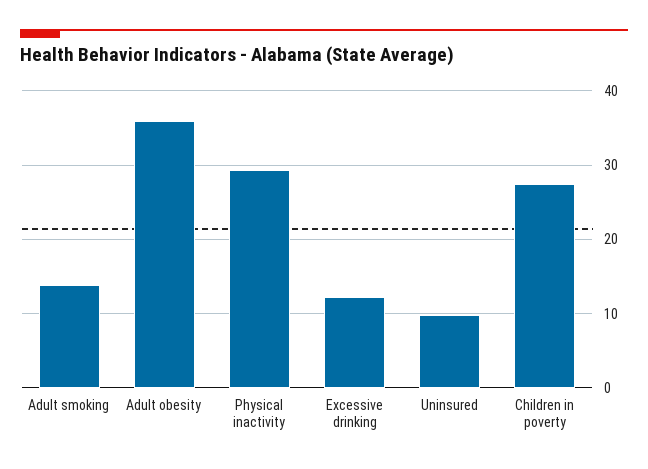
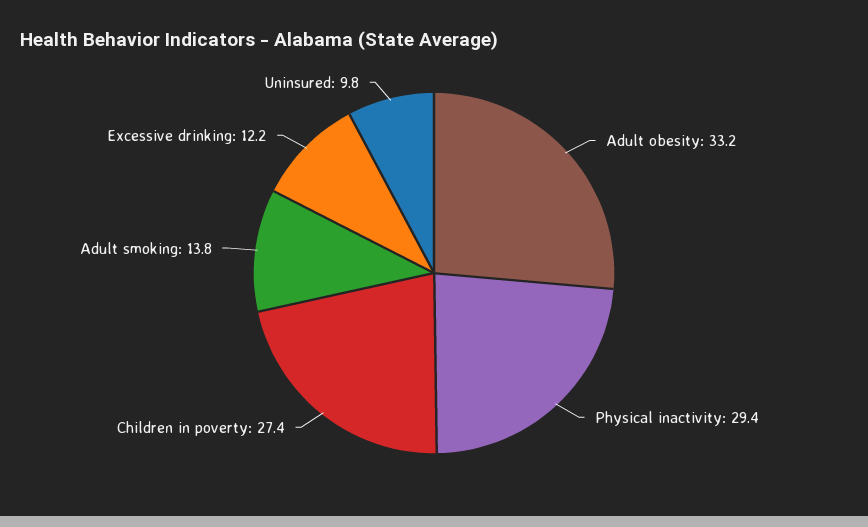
Adult obesity: 36 -> 33.2

